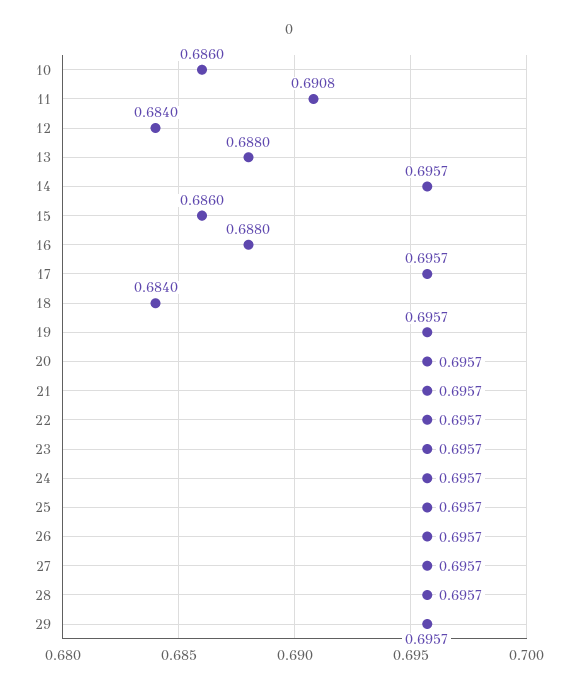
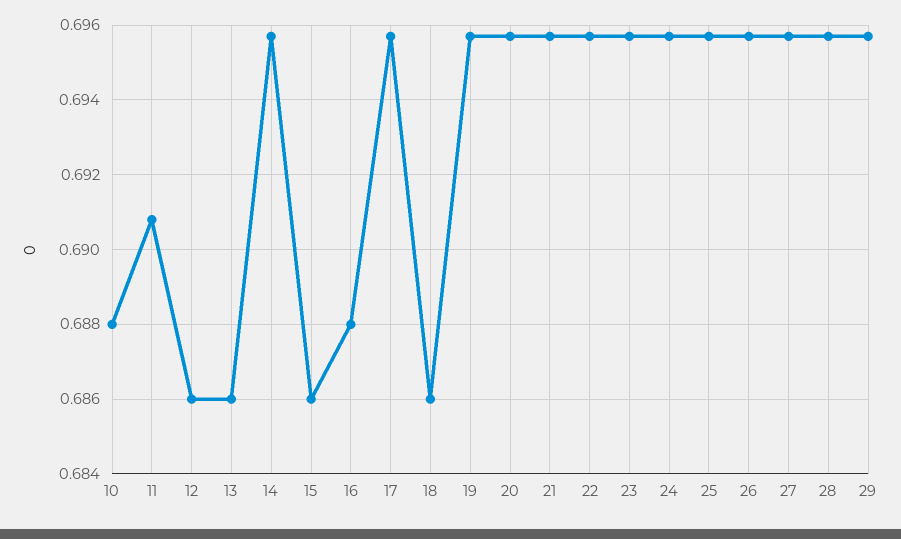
10: 0.686 -> 0.688
12: 0.684 -> 0.686
13: 0.688 -> 0.686
18: 0.684 -> 0.686

